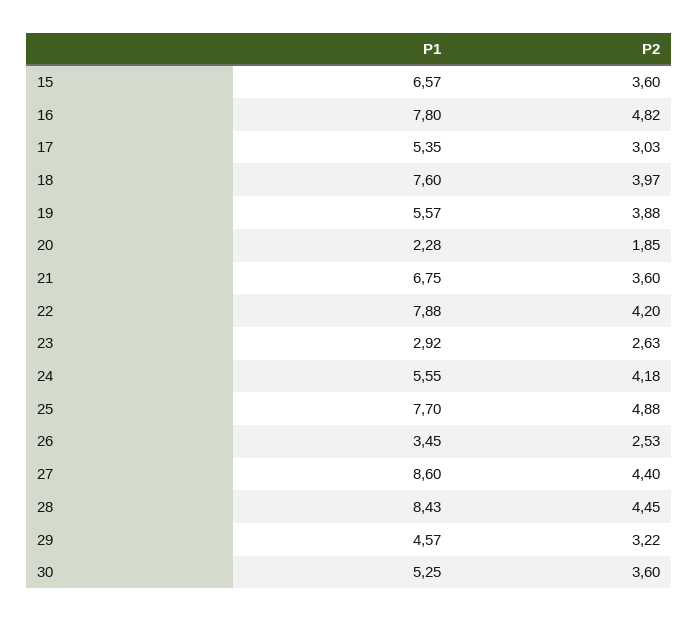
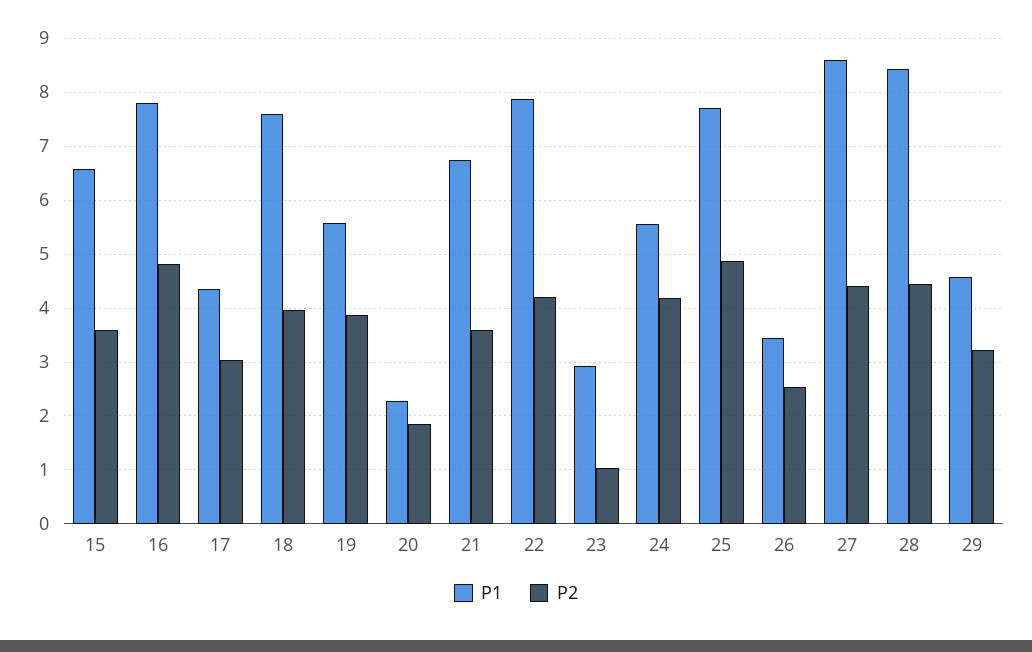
P1, 17: 5.35 -> 4.4
P2, 23: 2.63 -> 1
P1, 30: 5.25 -> none
P2, 30: 3.6 -> none

